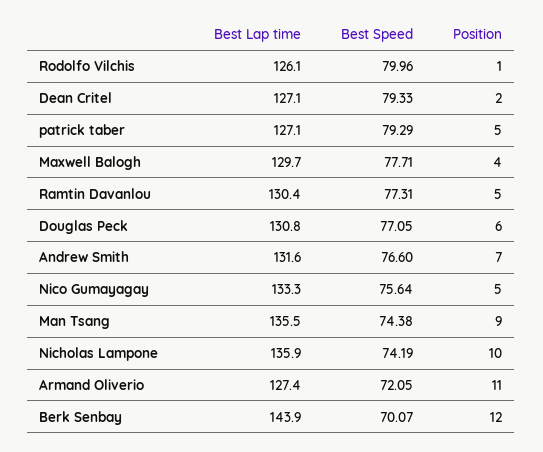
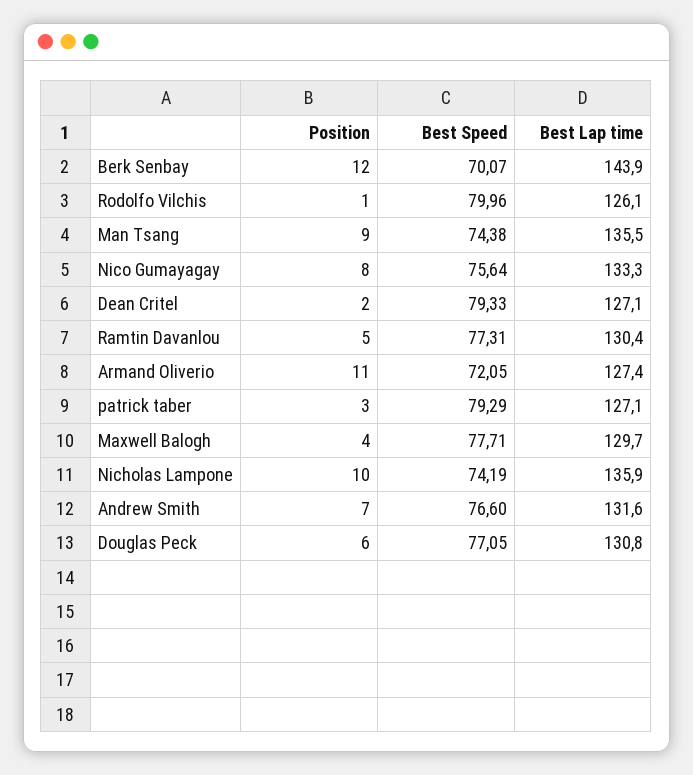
Position, patrick taber: 5 -> 3
Position, Nico Gumayagay: 5 -> 8

